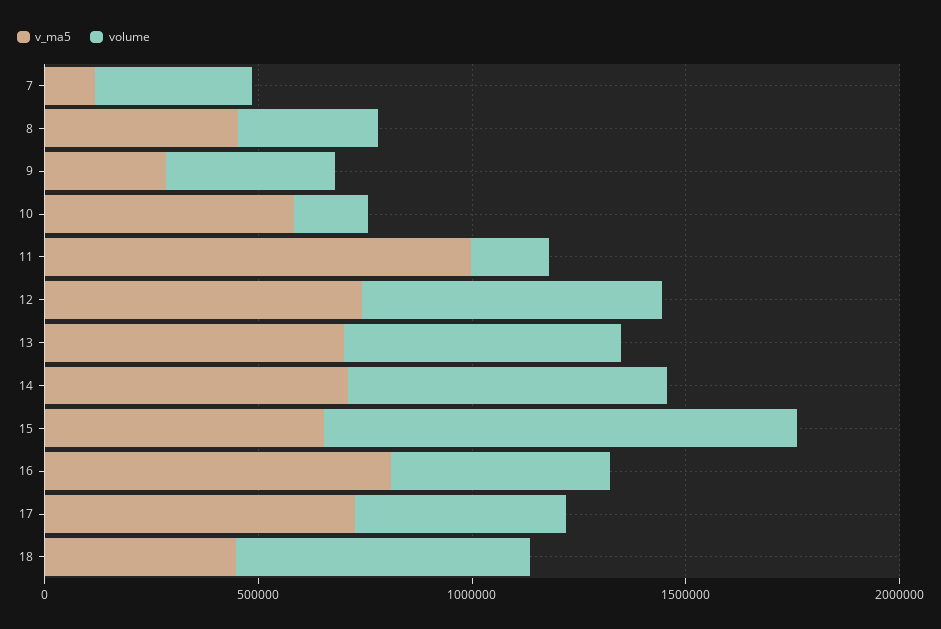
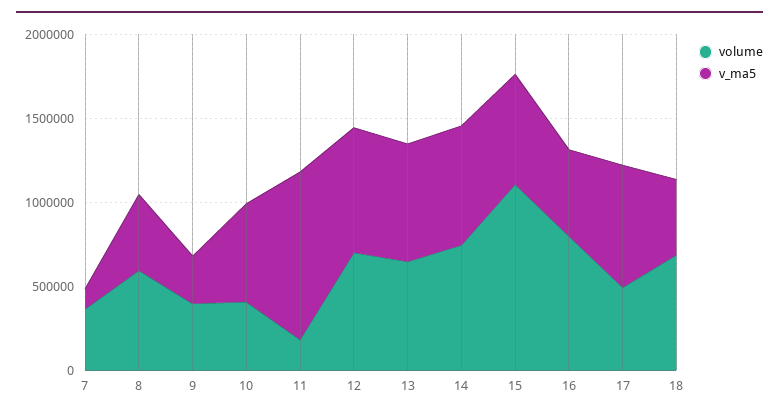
volume, 8: 300000 -> 600000
volume, 10: 200000 -> 400000
v_ma5, 16: 800000 -> 500000
volume, 16: 500000 -> 800000

